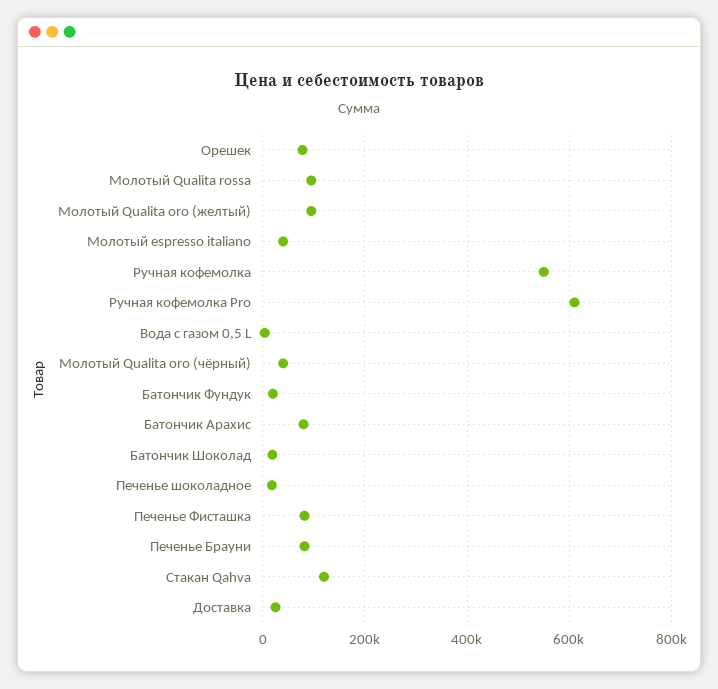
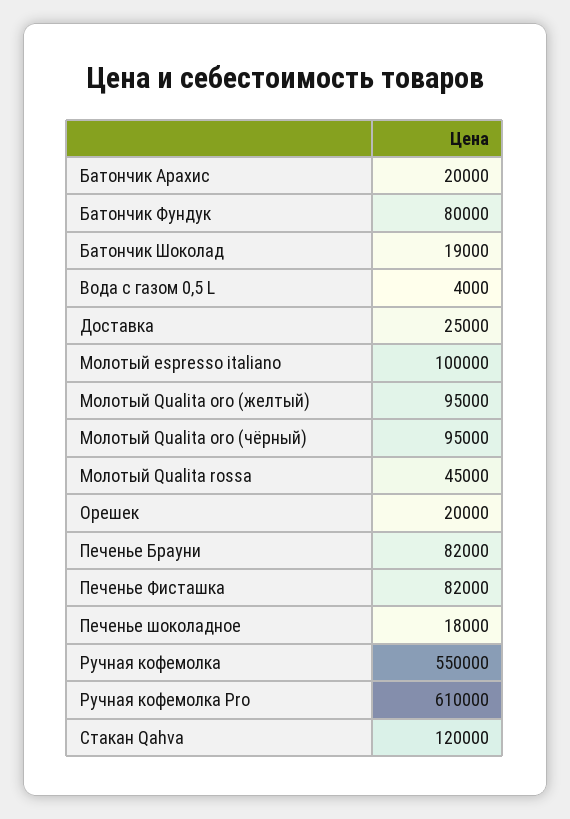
Орешек: 80000 -> 20000
Молотый Qualita rossa: 100000 -> 45000
Молотый espresso italiano: 40000 -> 100000
Молотый Qualita oro (чёрный): 40000 -> 95000
Батончик Фундук: 20000 -> 80000
Батончик Арахис: 80000 -> 20000

